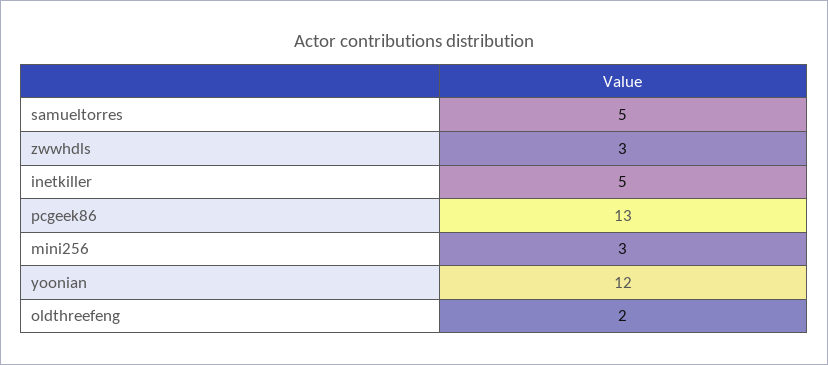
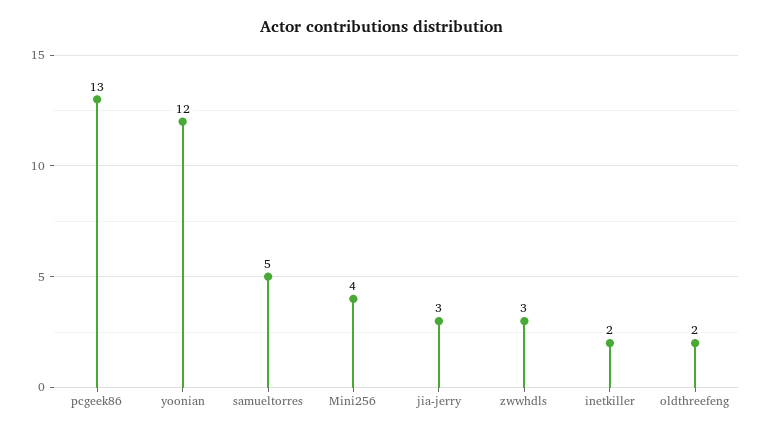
inetkiller: 5 -> 2
mini256: 3 -> 4
jia-jerry: none -> 3

